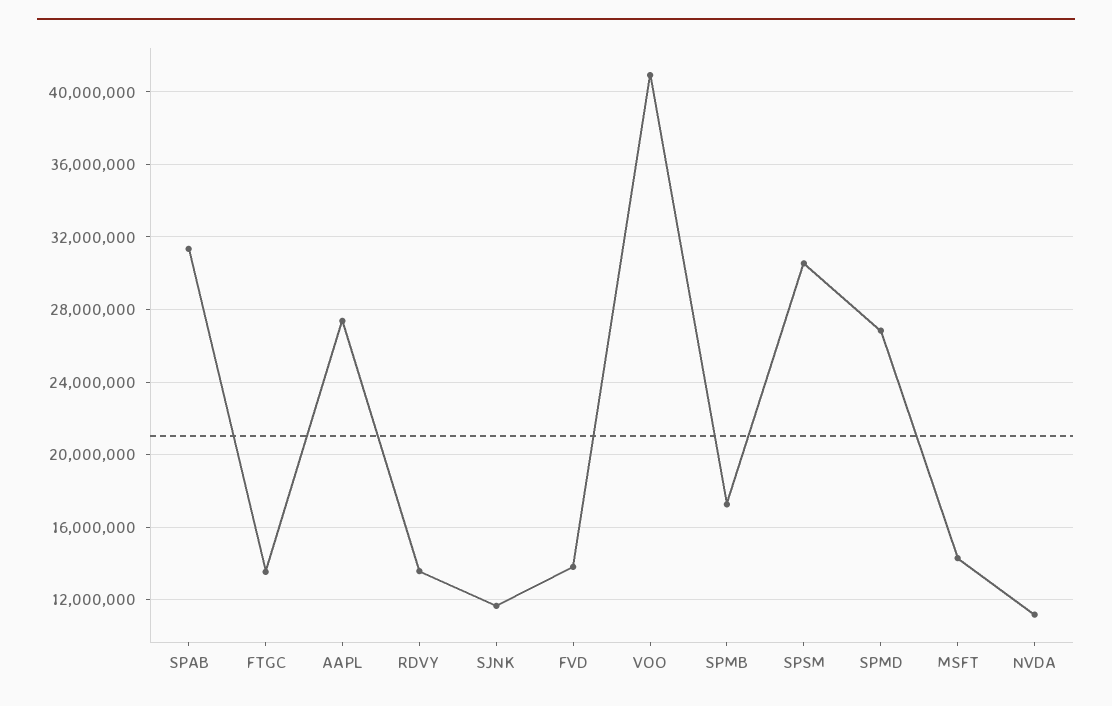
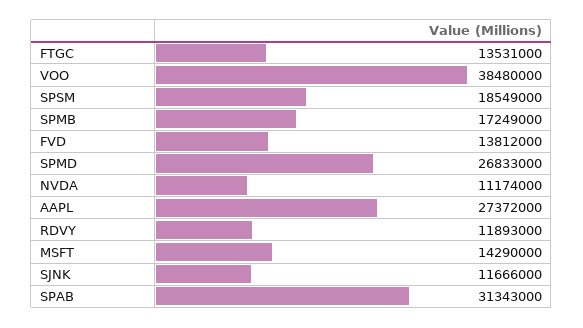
RDVY: 13500000 -> 11893000
VOO: 41000000 -> 38480000
SPSM: 30500000 -> 18549000

